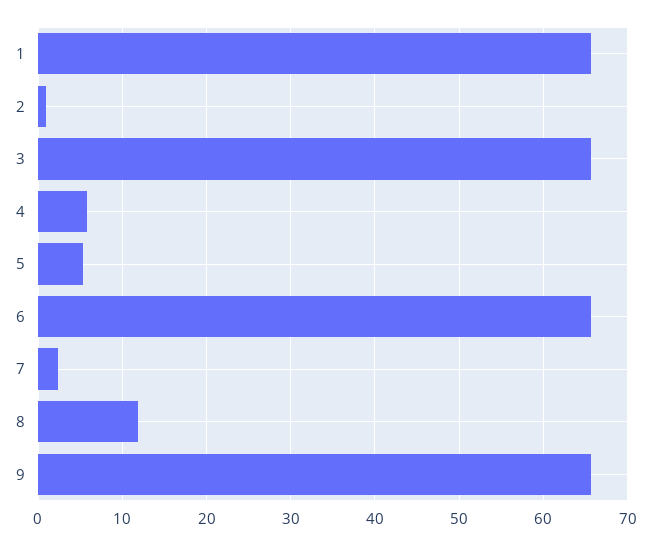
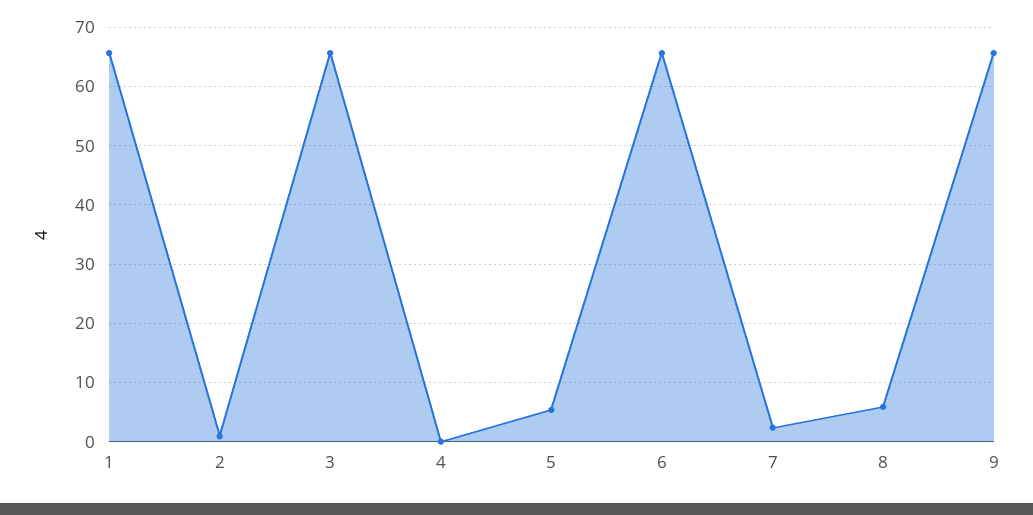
4: 6 -> 0
8: 12 -> 6

